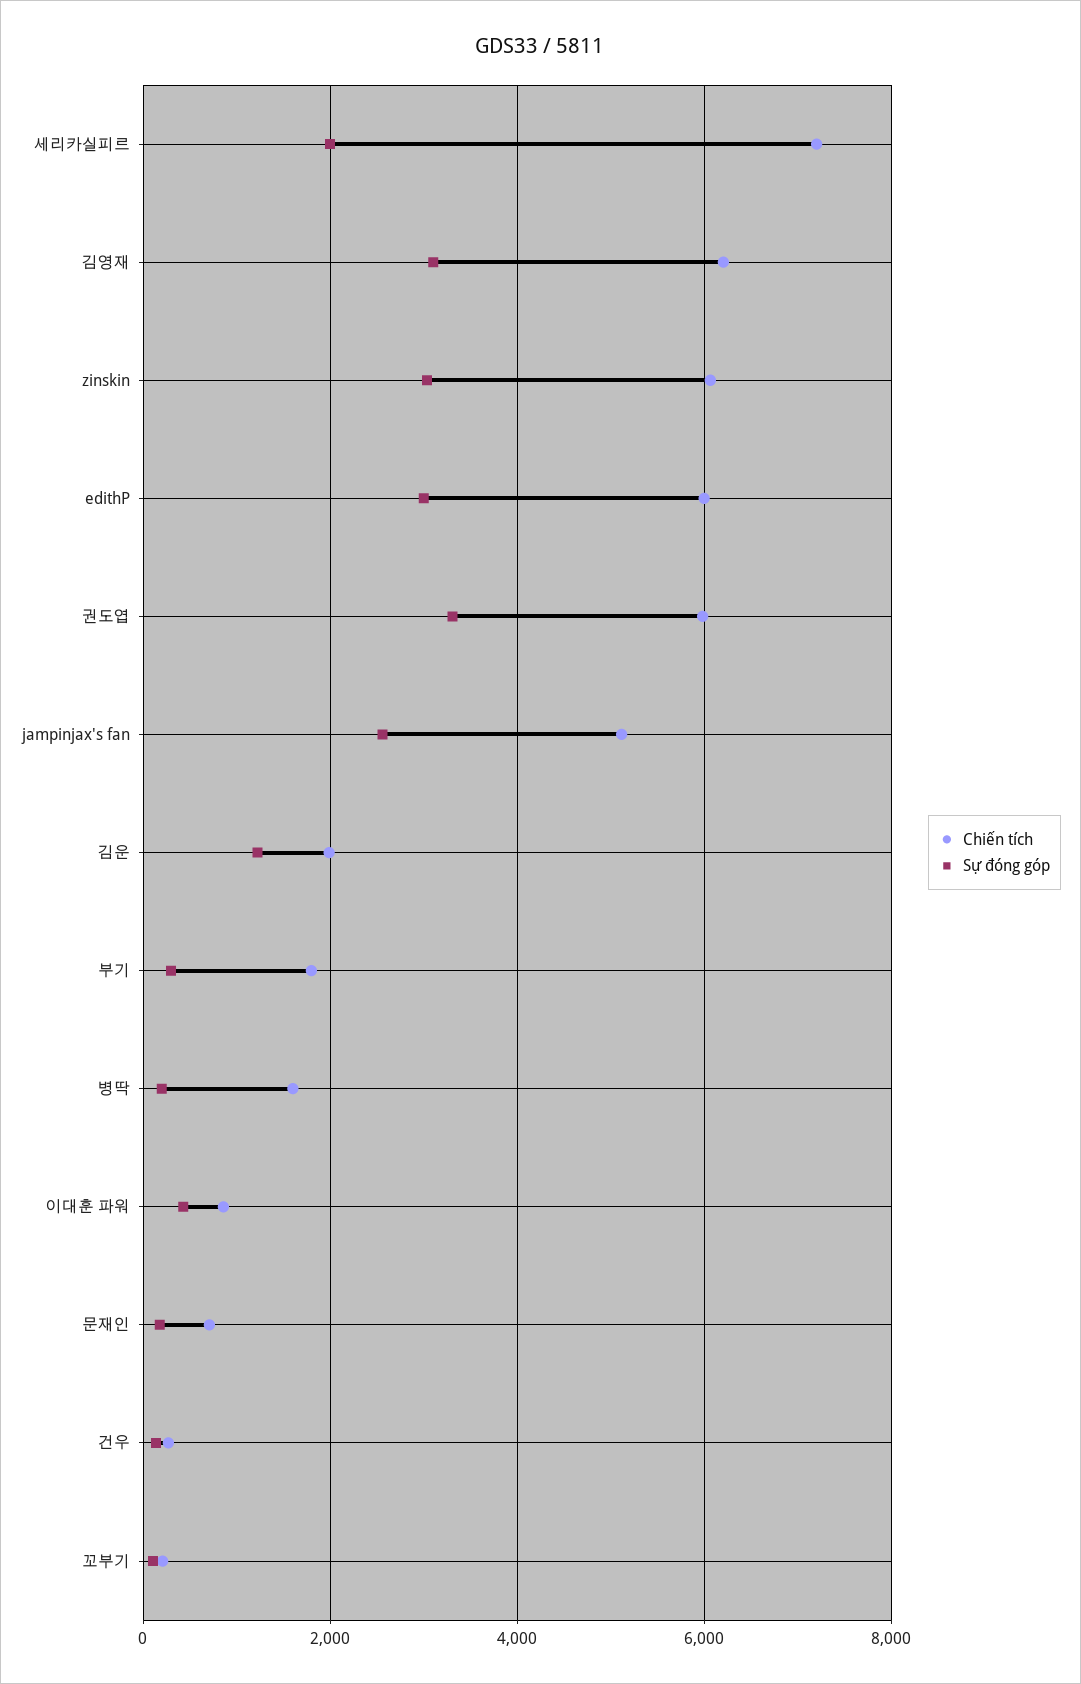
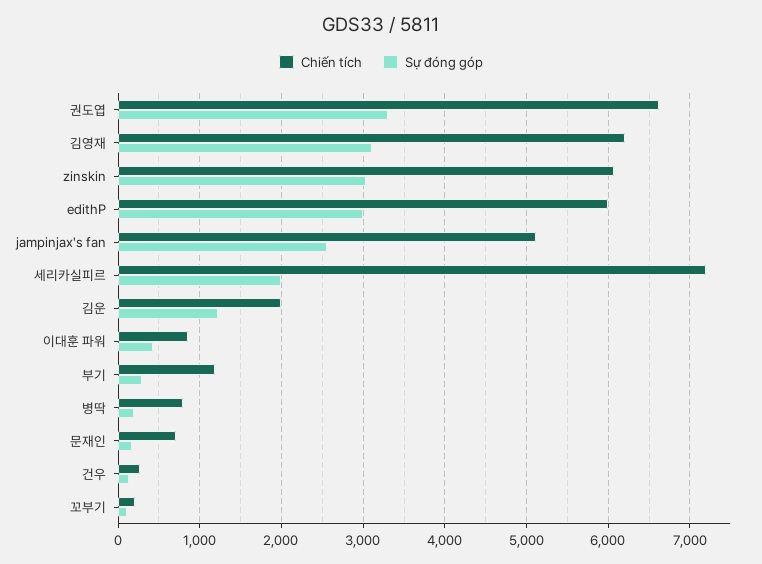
Chiến tích, 권도엽: 6000 -> 6600
Chiến tích, 부기: 1800 -> 1200
Chiến tích, 병딱: 1600 -> 800

